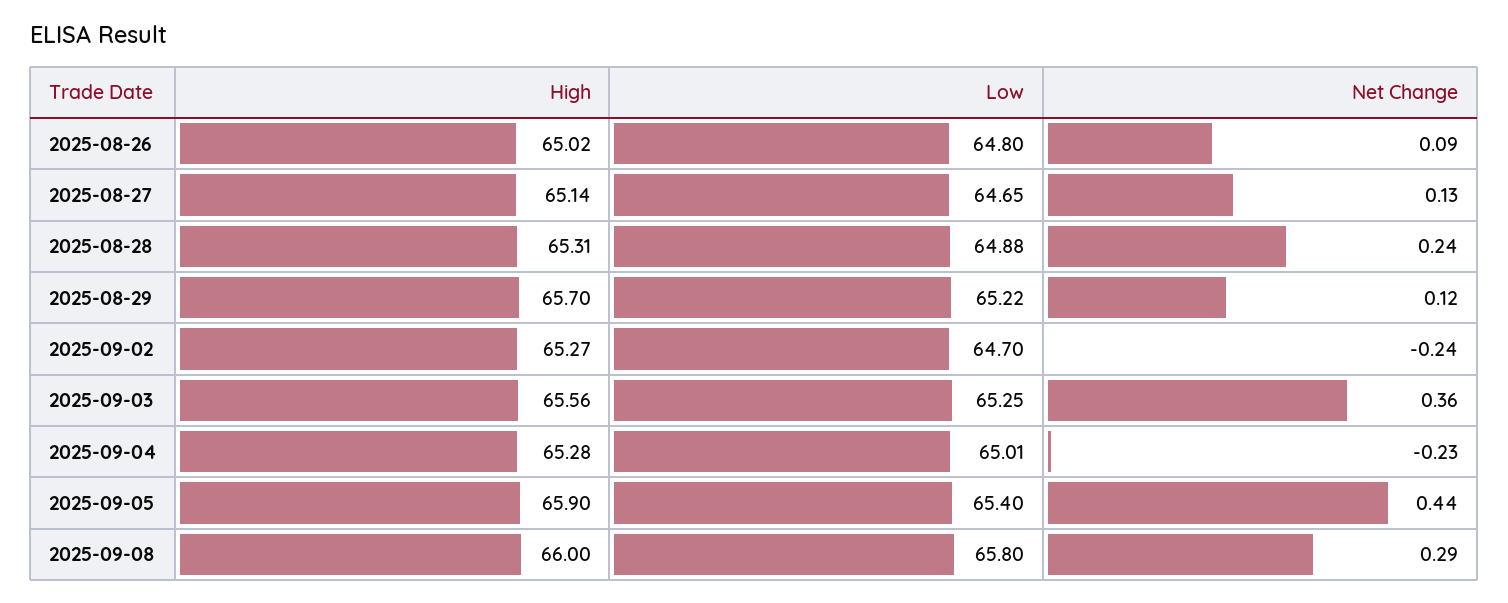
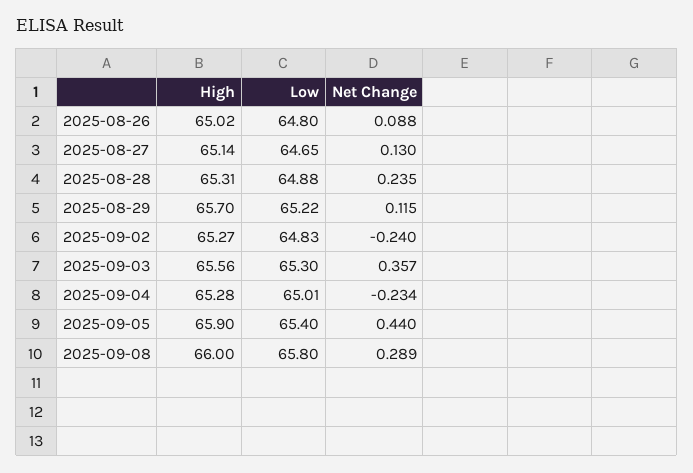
Low, 2025-09-02: 64.7 -> 64.83
Low, 2025-09-03: 65.25 -> 65.3

